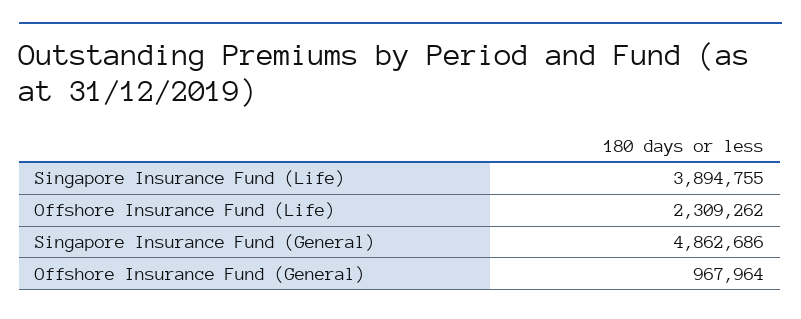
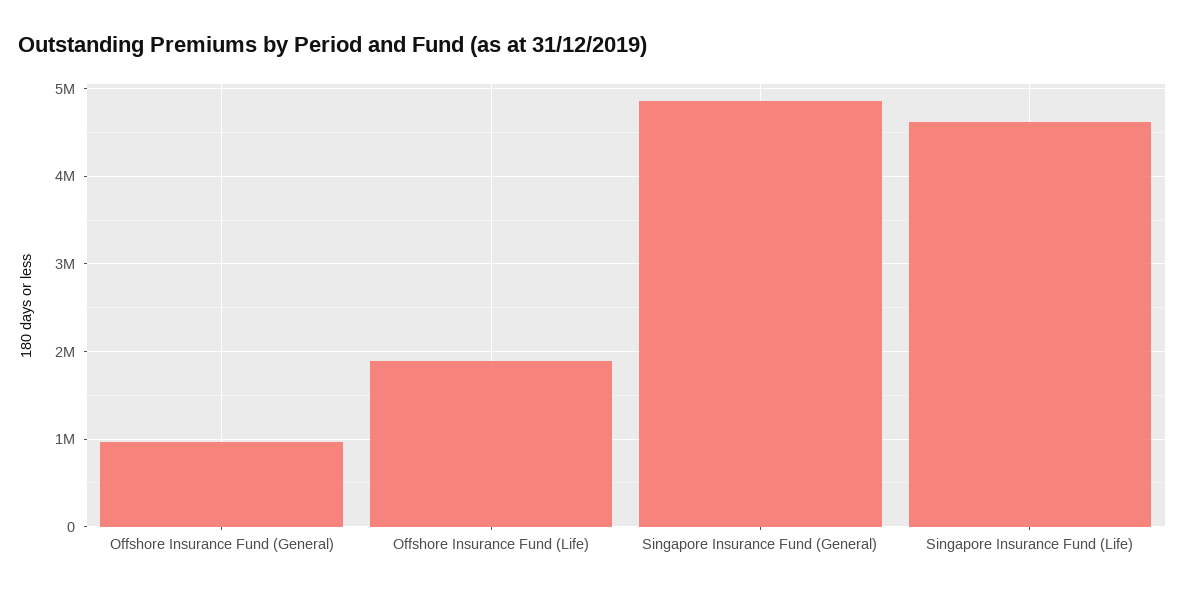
Singapore Insurance Fund (Life): 3894755 -> 4600000
Offshore Insurance Fund (Life): 2309262 -> 1900000

